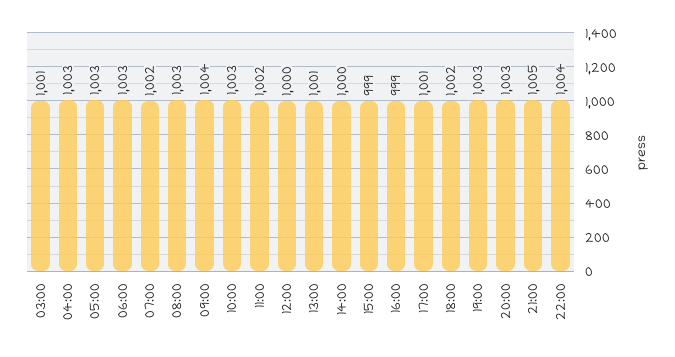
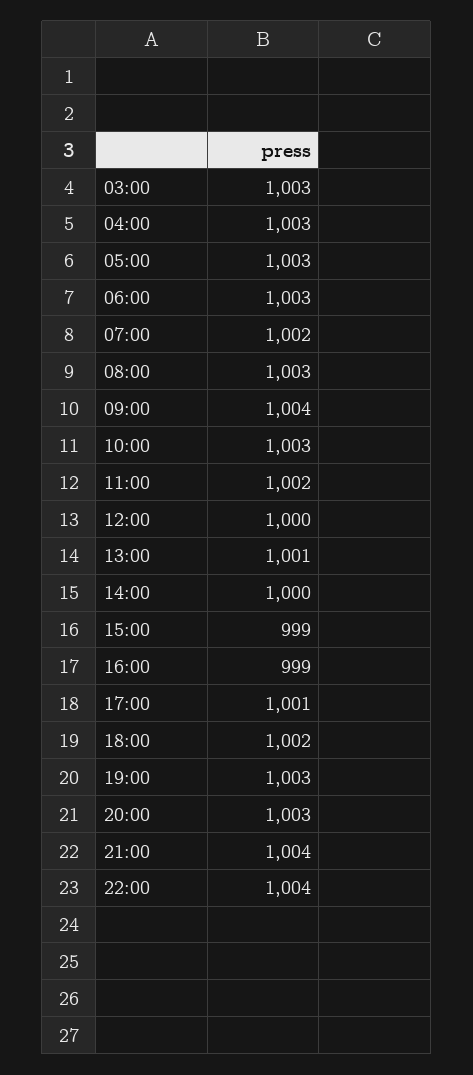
03:00: 1001 -> 1003
21:00: 1005 -> 1004

